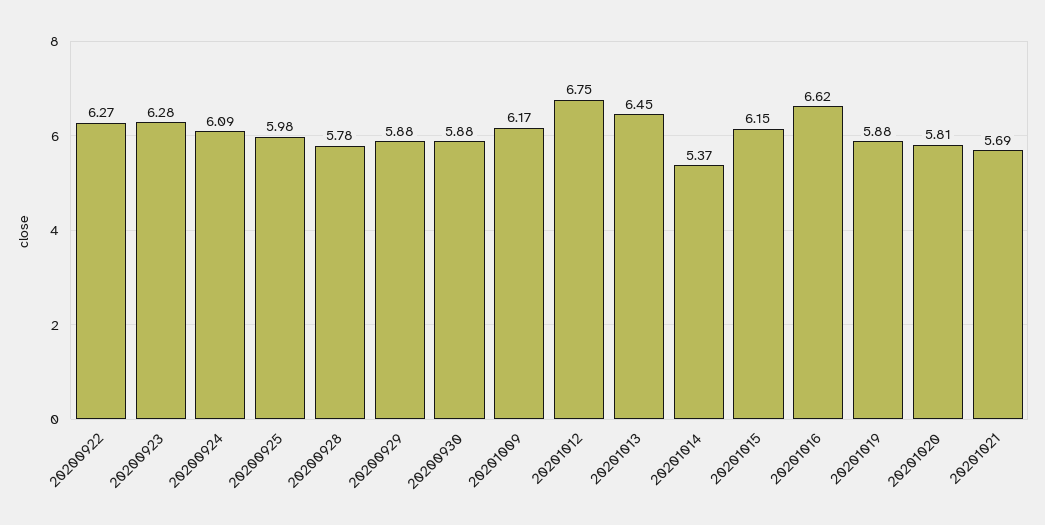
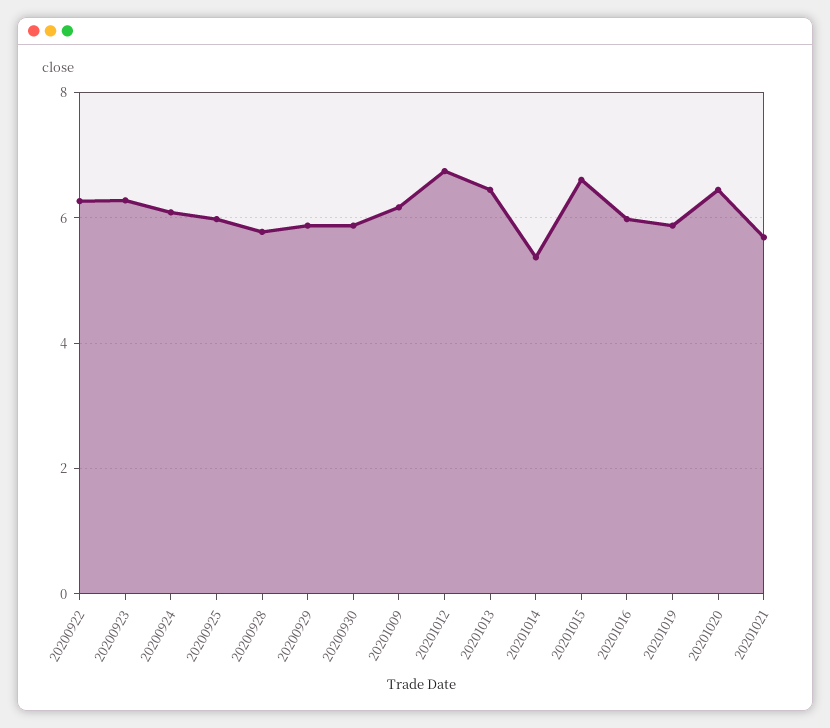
20201015: 6.15 -> 6.6
20201016: 6.62 -> 6
20201020: 5.81 -> 6.4

